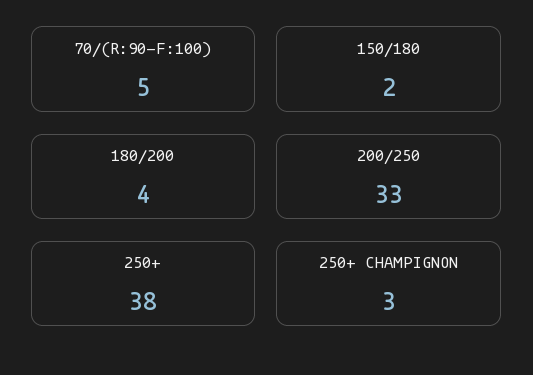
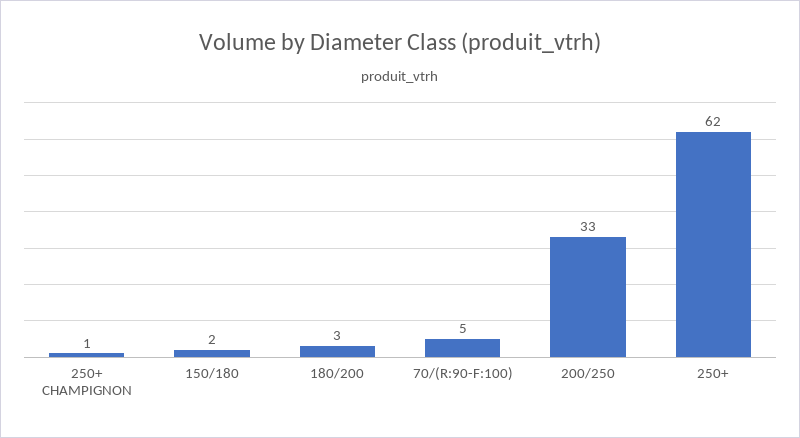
180/200: 4 -> 3
250+: 38 -> 62
250+ CHAMPIGNON: 3 -> 1

